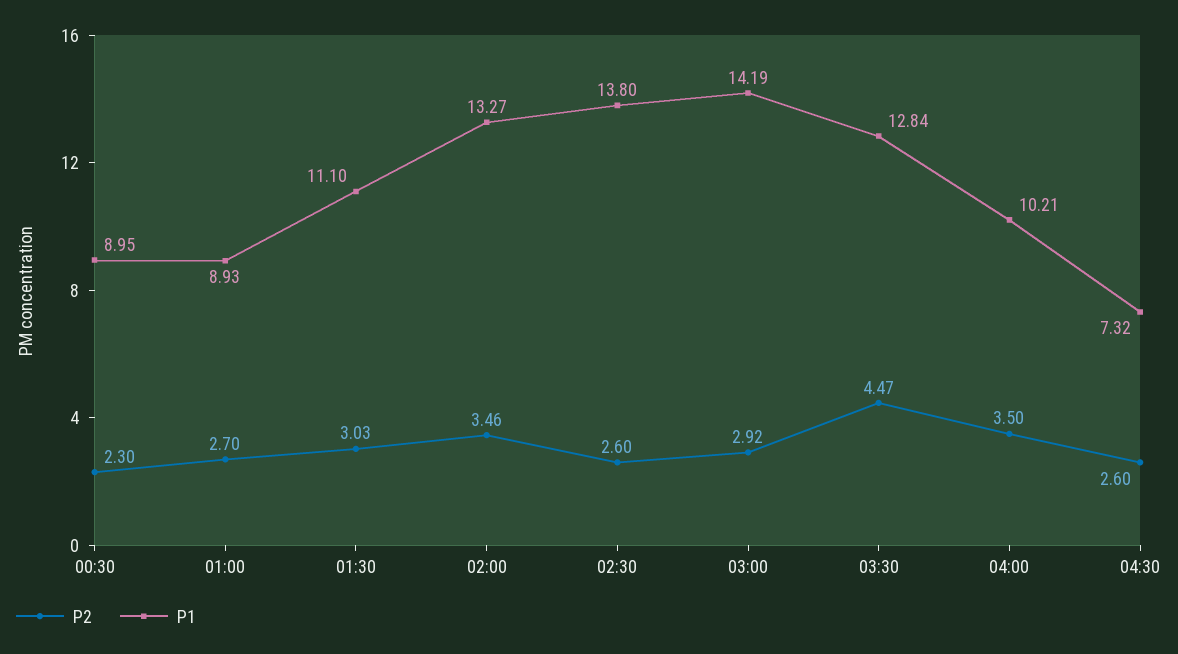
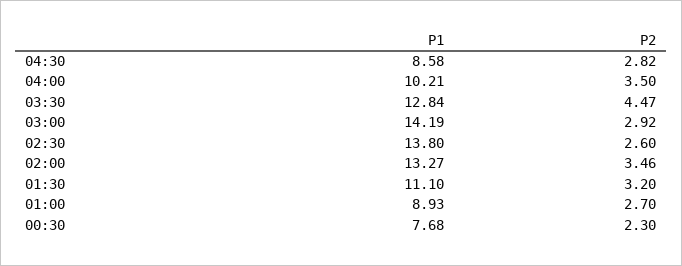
P1, 00:30: 8.95 -> 7.68
P2, 01:30: 3.03 -> 3.2
P2, 04:30: 2.6 -> 2.82
P1, 04:30: 7.32 -> 8.58

